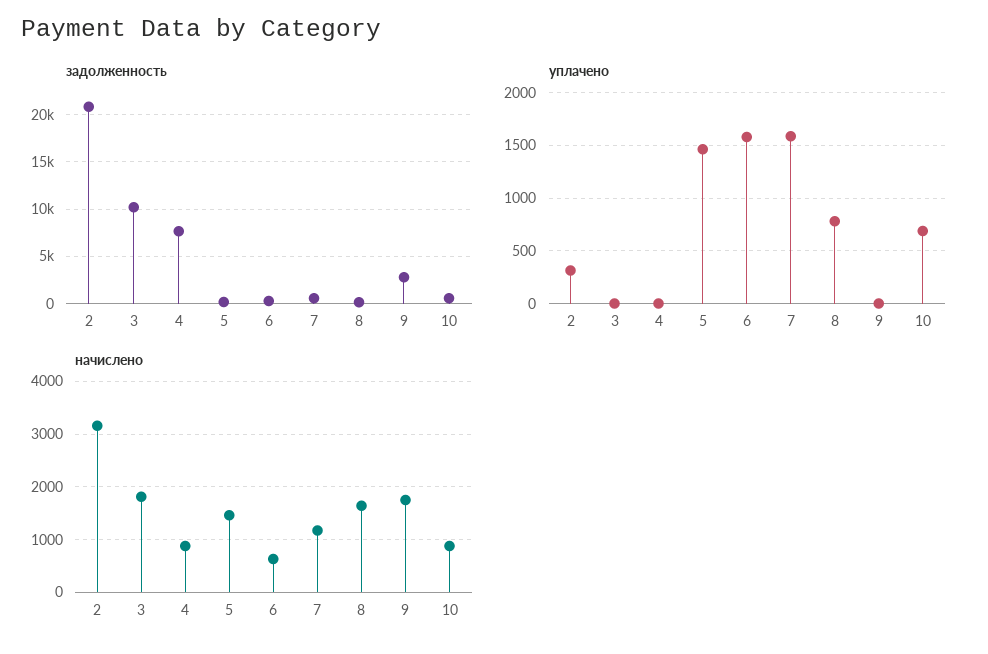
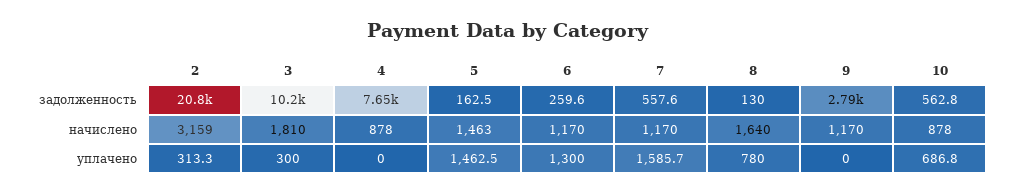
уплачено, 3: 0 -> 300
уплачено, 6: 1600 -> 1300
начислено, 6: 600 -> 1170
начислено, 9: 1800 -> 1170

